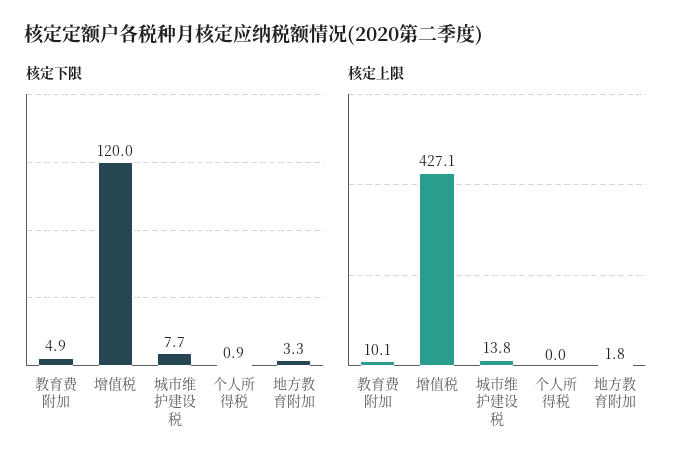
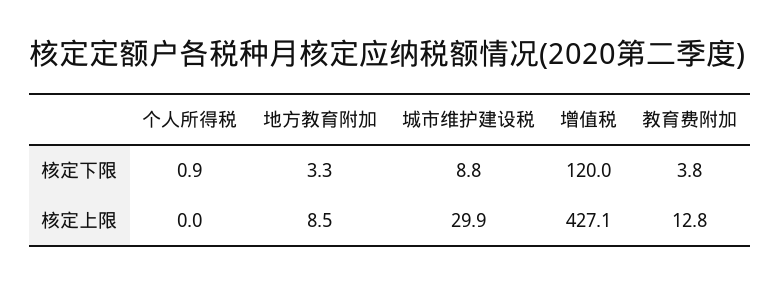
核定下限, 教育费附加: 4.9 -> 3.8
核定下限, 城市维护建设税: 7.7 -> 8.8
核定上限, 教育费附加: 10.1 -> 12.8
核定上限, 城市维护建设税: 13.8 -> 29.9
核定上限, 地方教育附加: 1.8 -> 8.5

